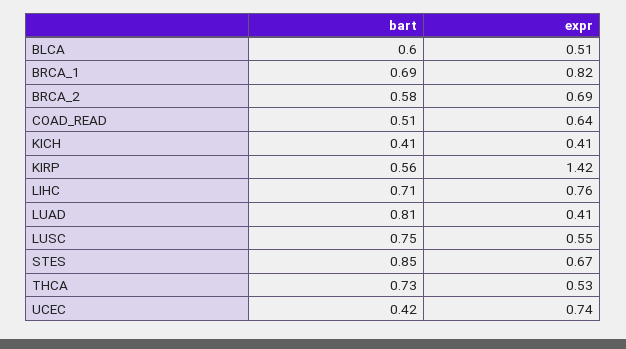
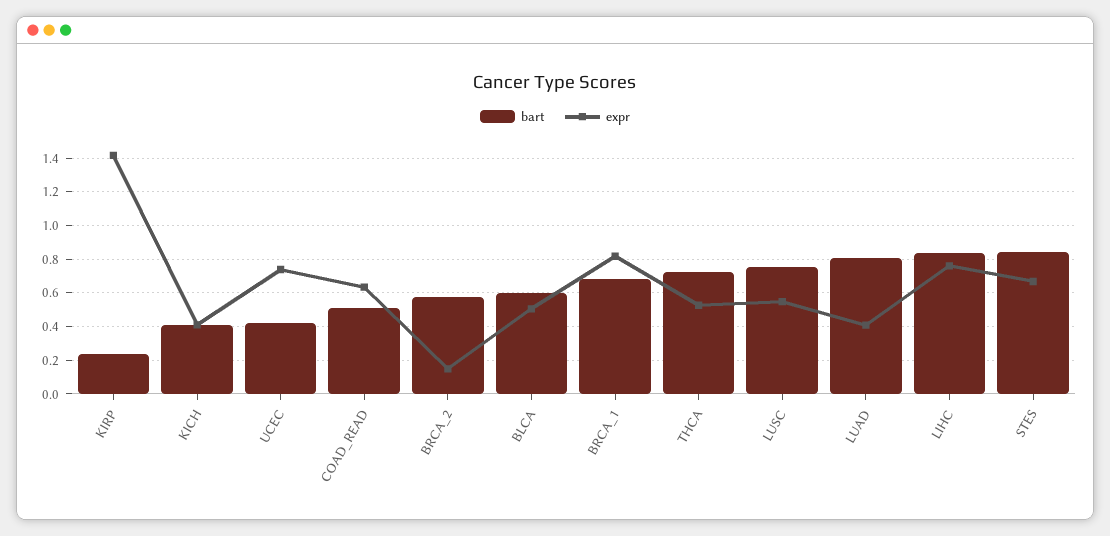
expr, BRCA_2: 0.69 -> 0.15
bart, KIRP: 0.56 -> 0.25
bart, LIHC: 0.71 -> 0.85

